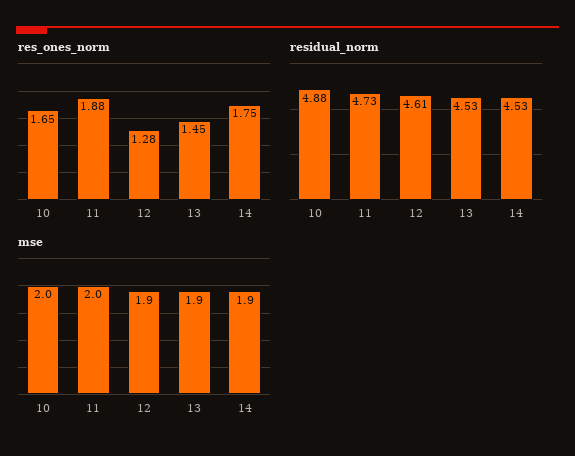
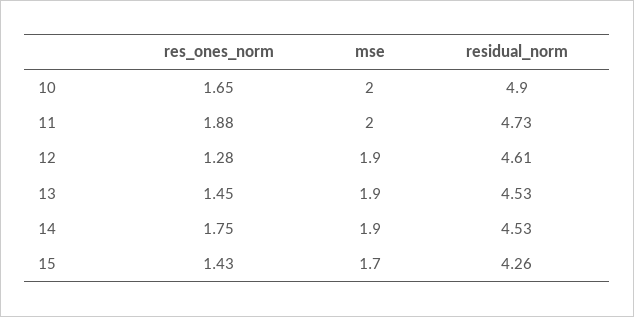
residual_norm, 10: 4.88 -> 4.9
res_ones_norm, 15: none -> 1.43
mse, 15: none -> 1.7
residual_norm, 15: none -> 4.26

